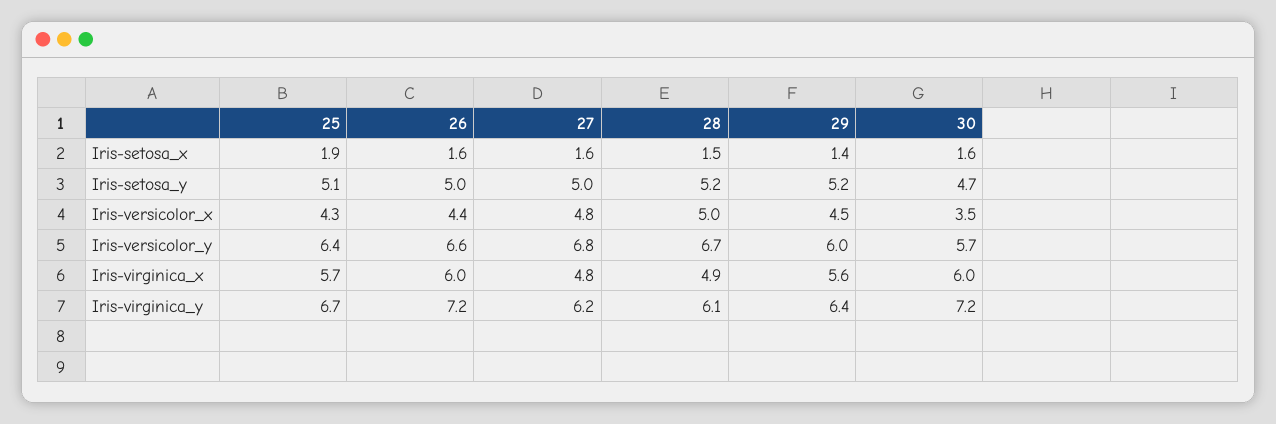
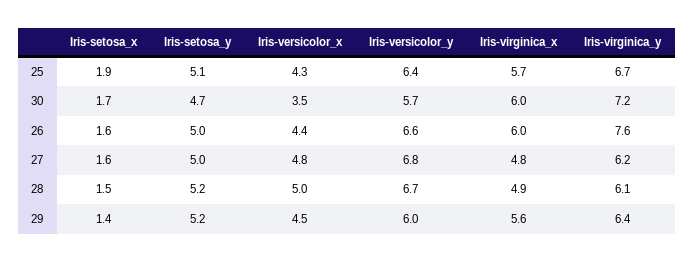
30, Iris-setosa_x: 1.6 -> 1.7
26, Iris-virginica_y: 7.2 -> 7.6

